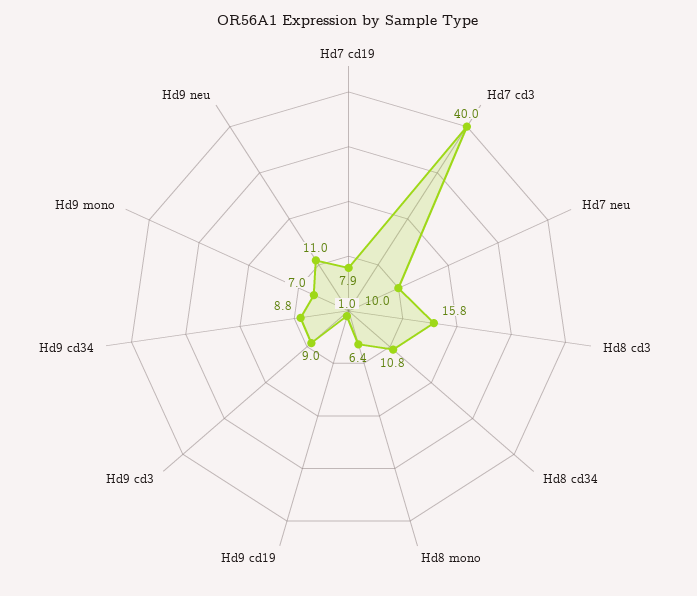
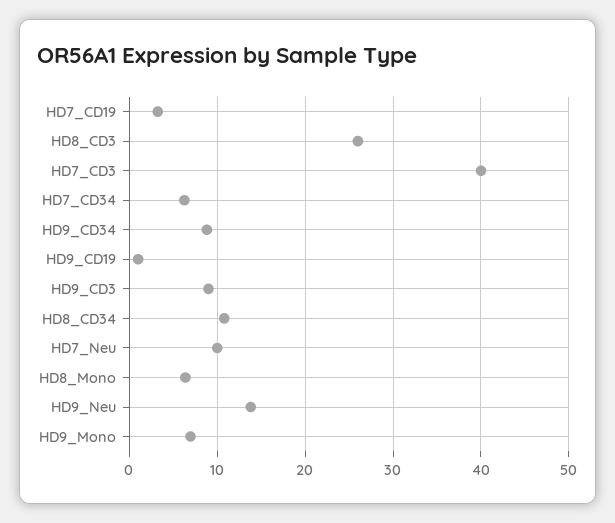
Hd7 cd19: 7.9 -> 3
Hd8 cd3: 15.8 -> 26
Hd9 neu: 11 -> 14
HD7_CD34: none -> 6

